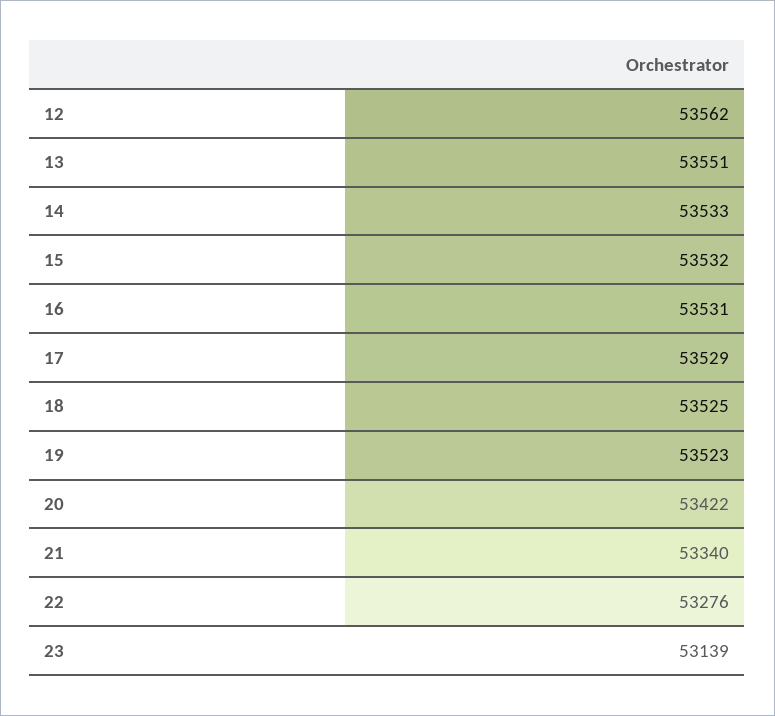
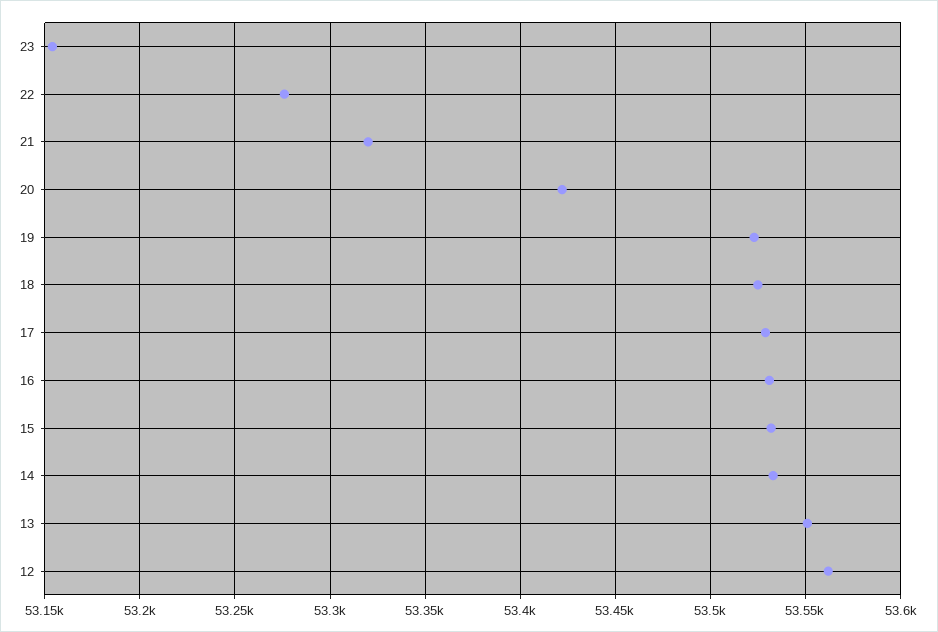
21: 53340 -> 53320
23: 53139 -> 53155

